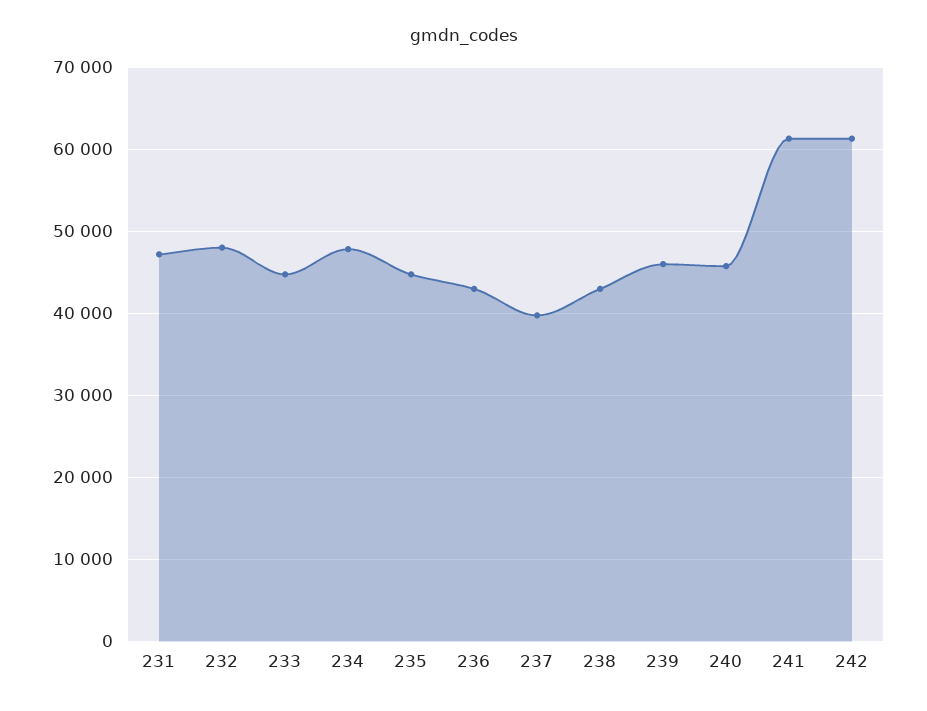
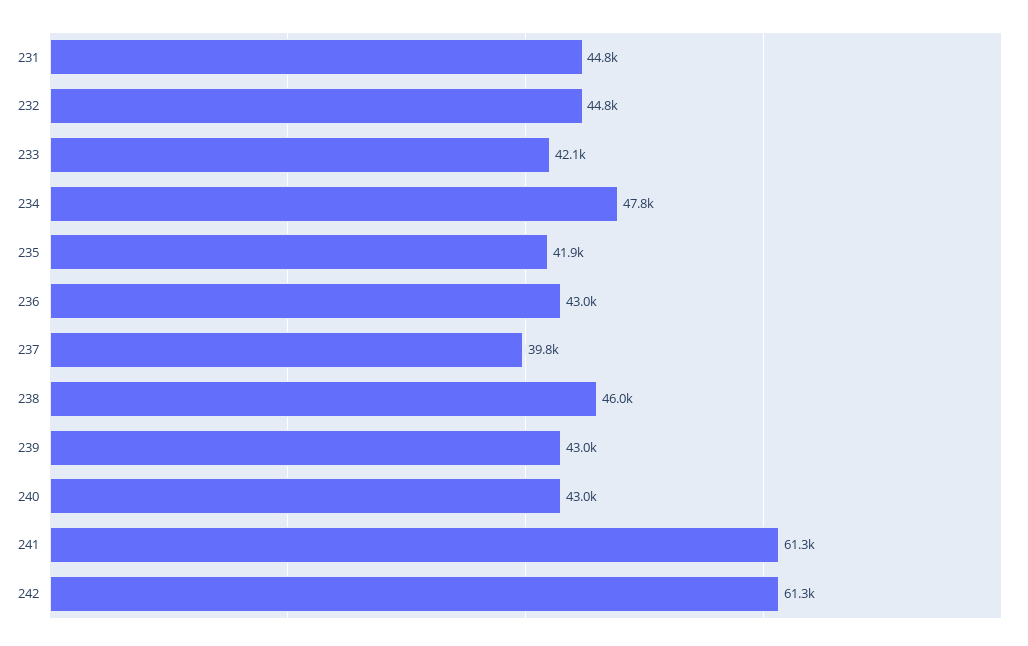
231: 47000 -> 44800
232: 48000 -> 44800
233: 45000 -> 42100
235: 45000 -> 41900
238: 43000 -> 46000
239: 46000 -> 43000
240: 46000 -> 43000

